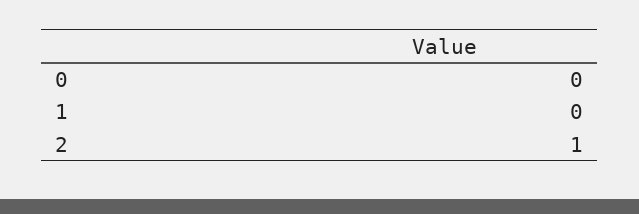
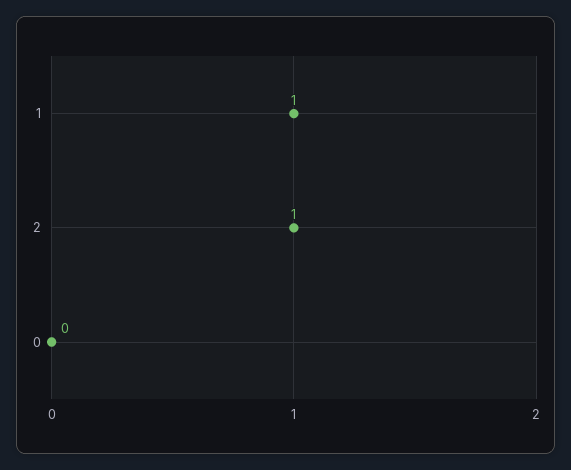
1: 0 -> 1

